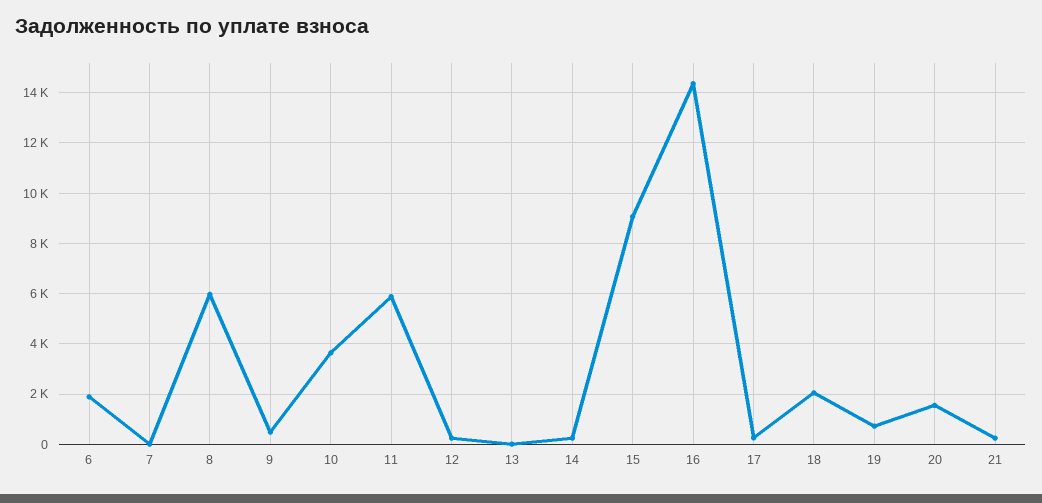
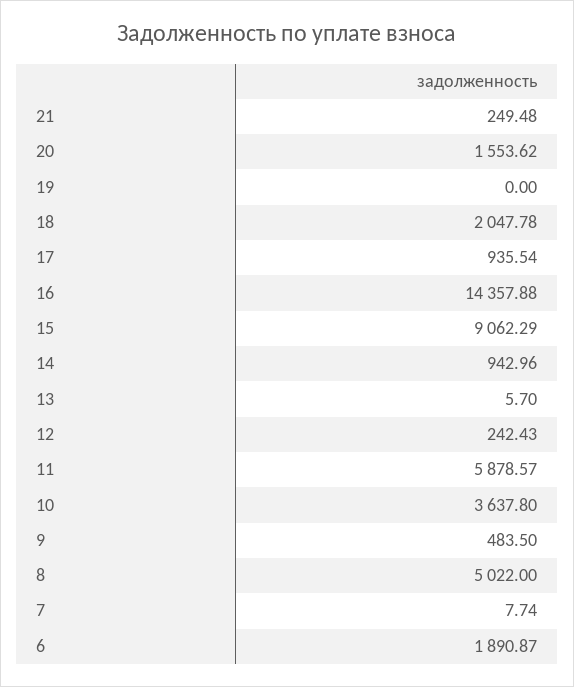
8: 6000 -> 5022
14: 250 -> 942.96
17: 250 -> 935.54
19: 750 -> 0

